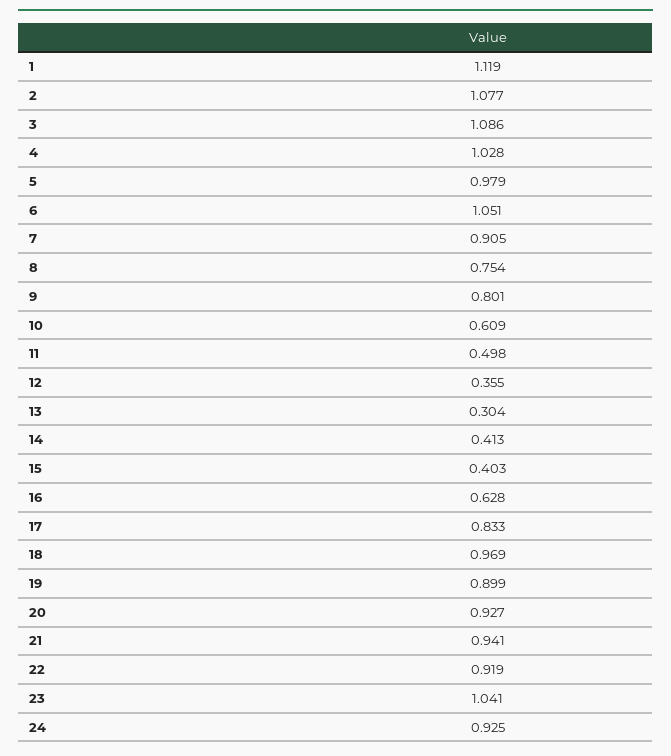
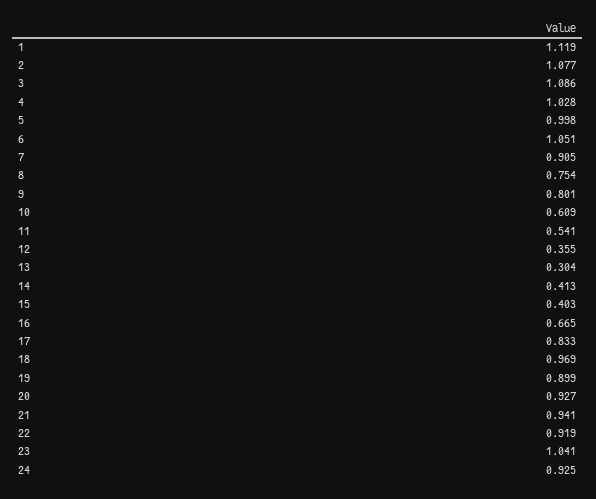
5: 0.979 -> 0.998
11: 0.498 -> 0.541
16: 0.628 -> 0.665

